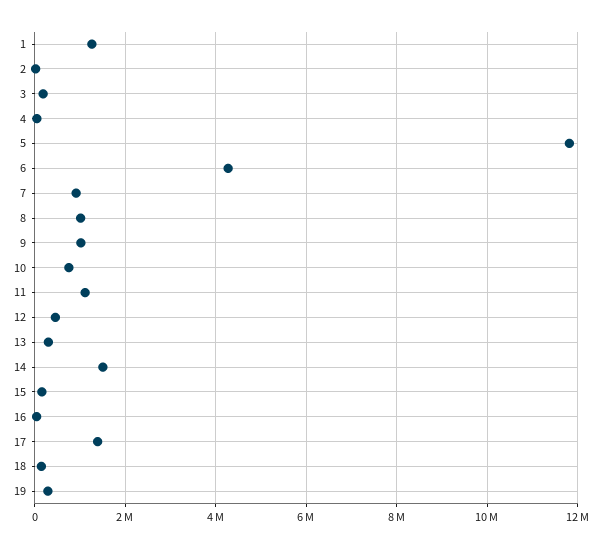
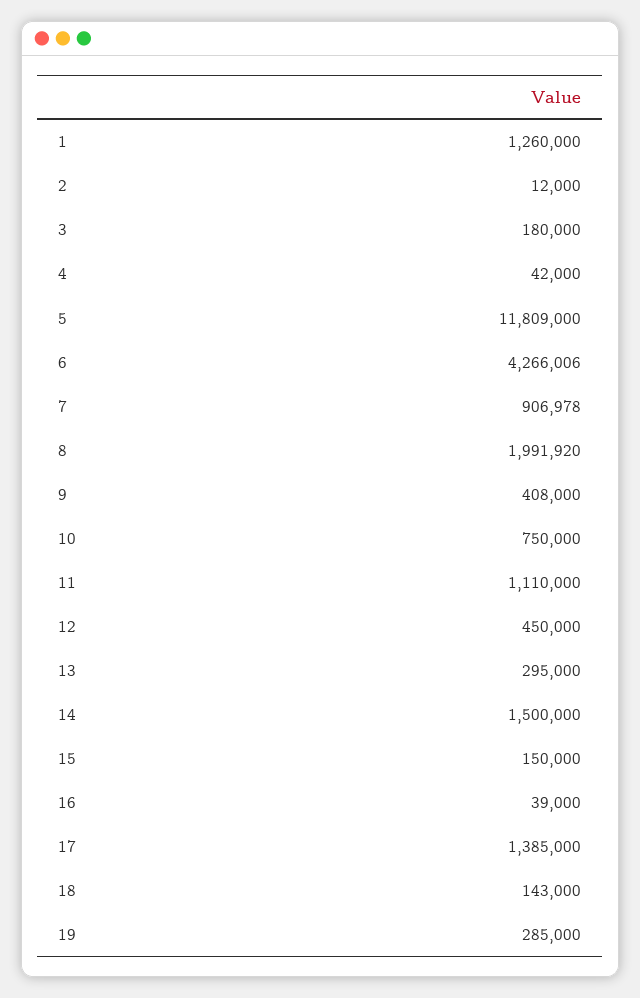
8: 1000000 -> 1991920
9: 1000000 -> 408000

